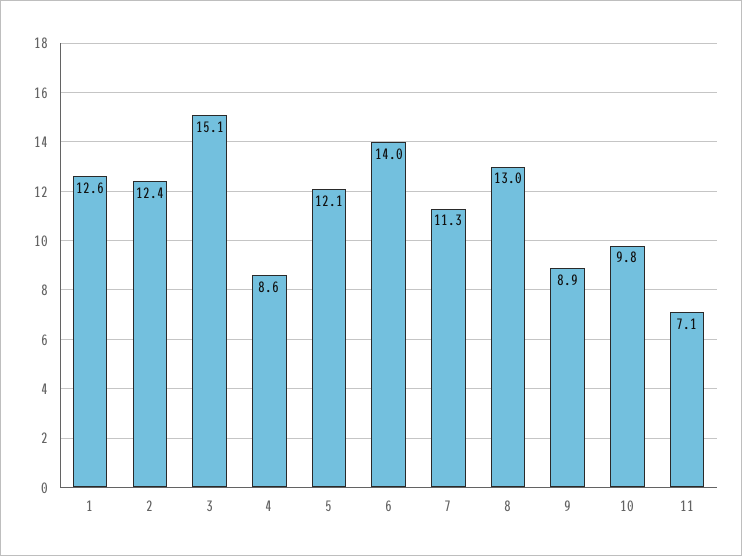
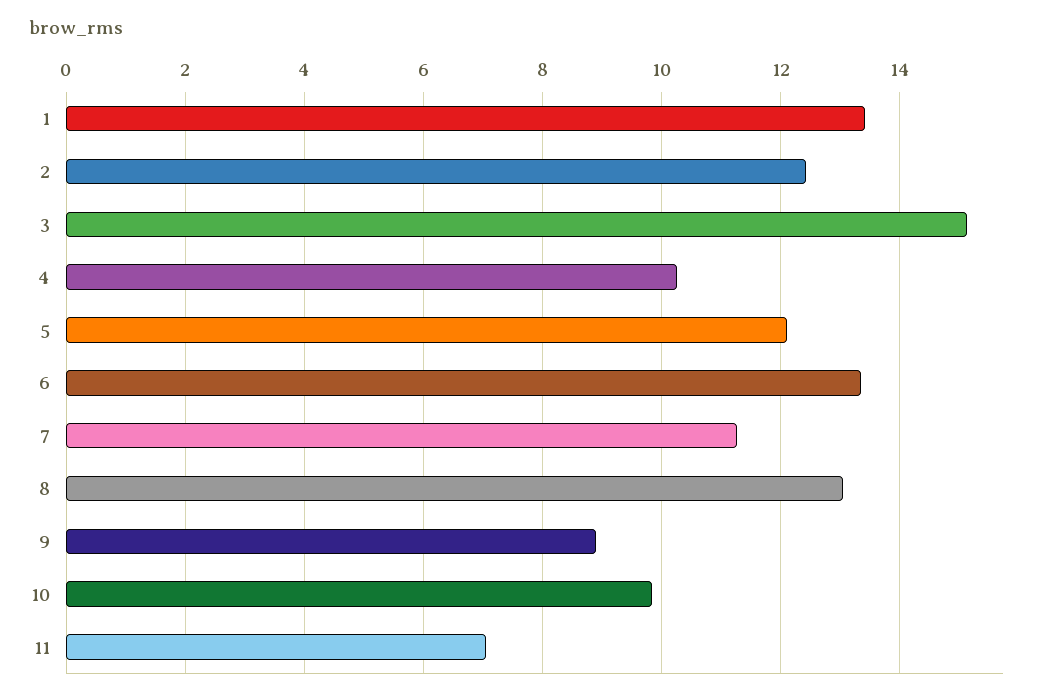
1: 12.6 -> 13.4
4: 8.6 -> 10.2
6: 14 -> 13.4

